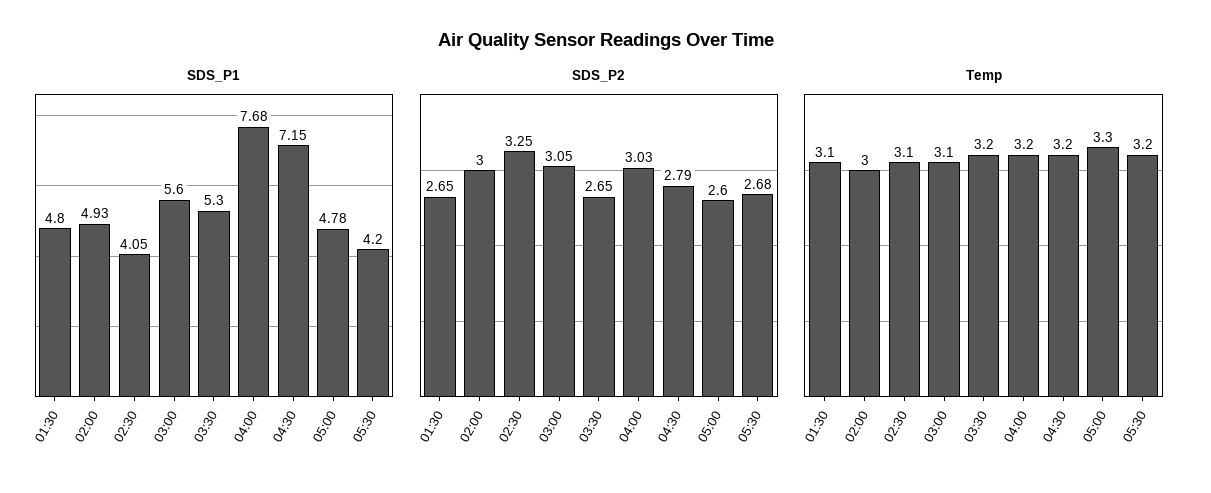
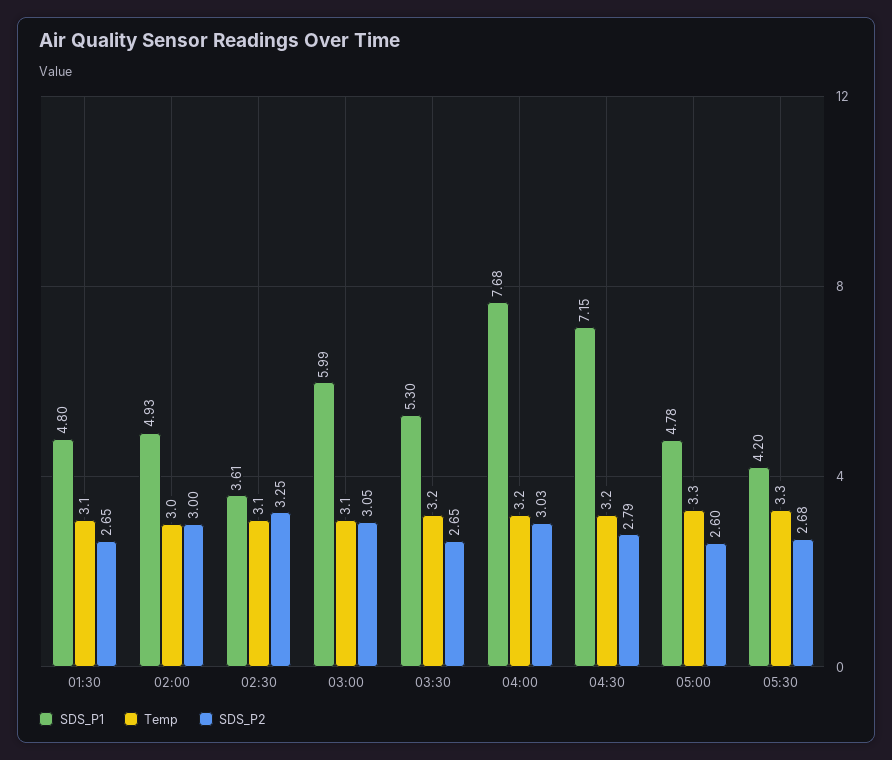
SDS_P1, 02:30: 4.05 -> 3.61
SDS_P1, 03:00: 5.6 -> 5.99
Temp, 05:30: 3.2 -> 3.3

